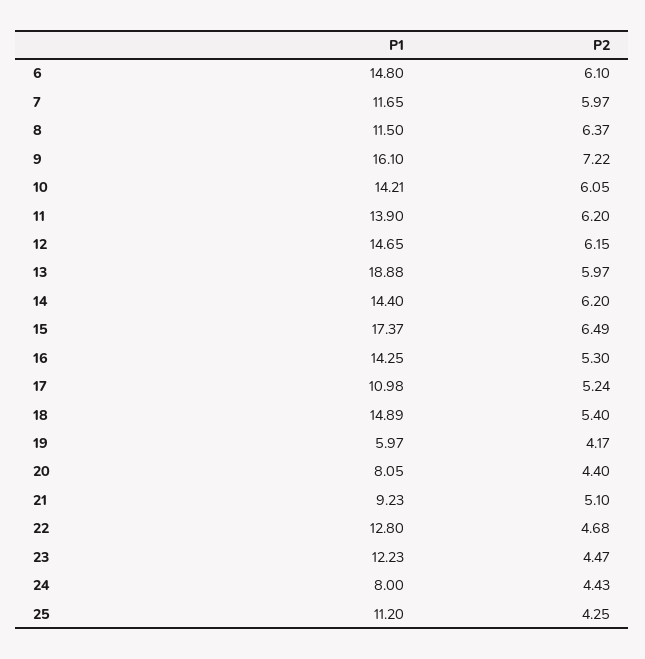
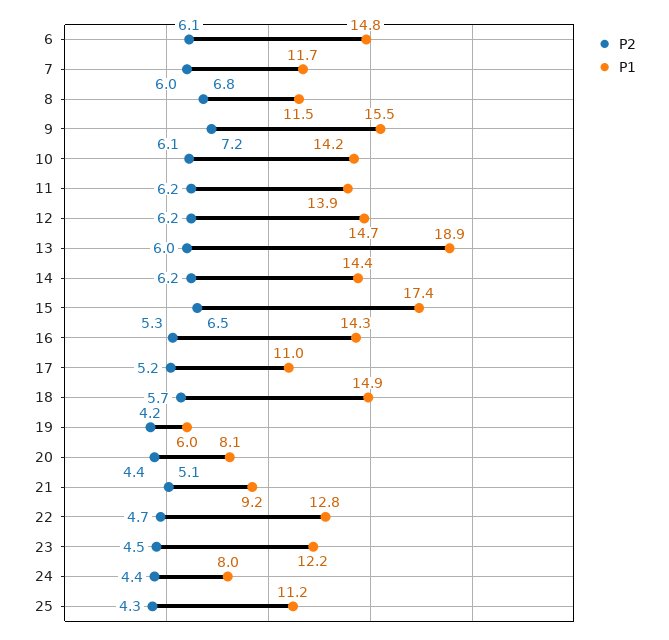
P2, 8: 6.37 -> 6.8
P1, 9: 16.1 -> 15.5
P2, 18: 5.4 -> 5.7

